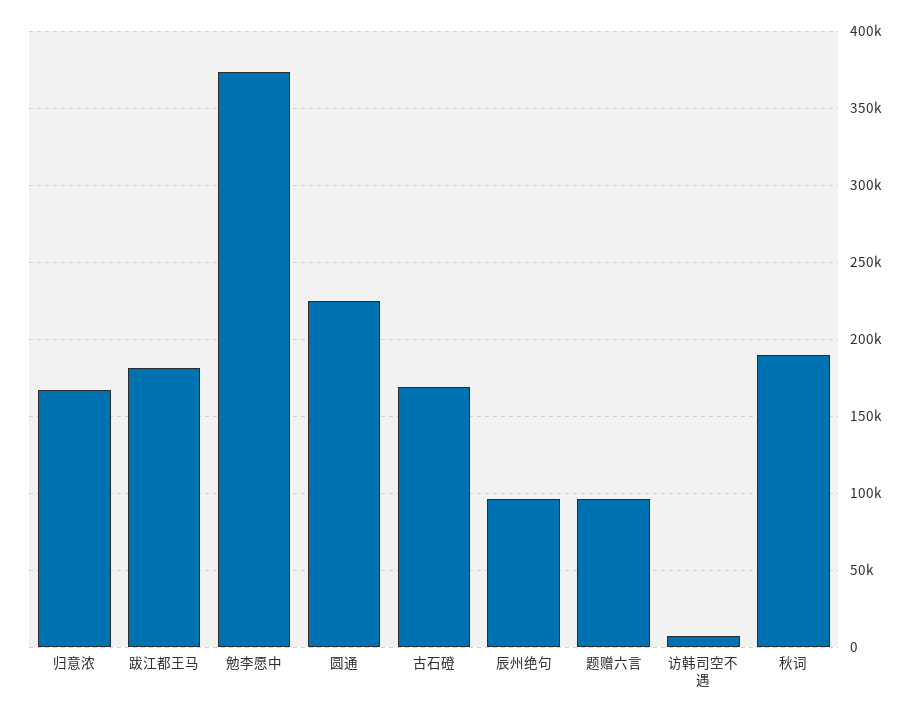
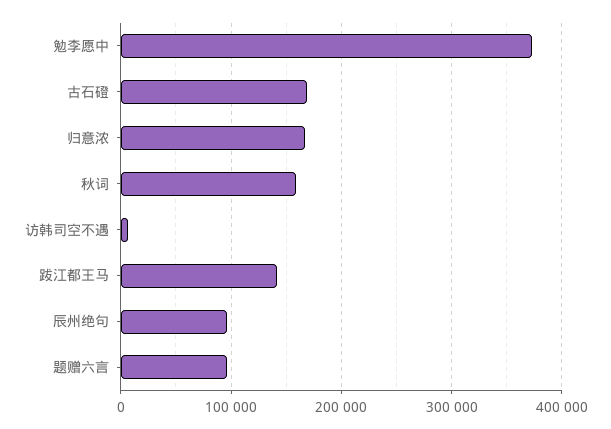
跋江都王马: 180000 -> 140000
圆通: 225000 -> none
秋词: 190000 -> 160000

